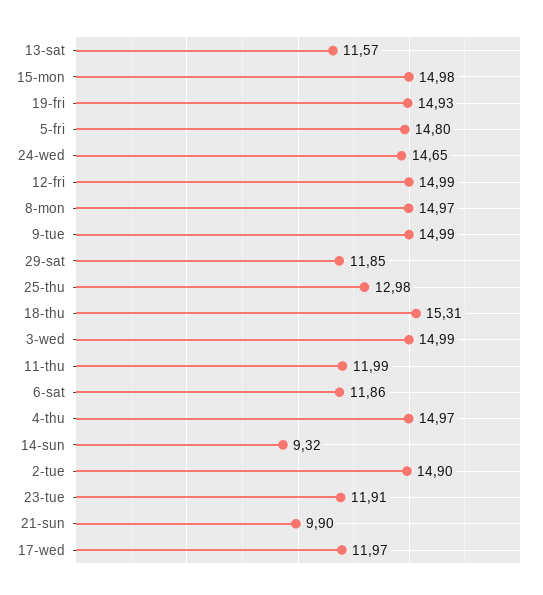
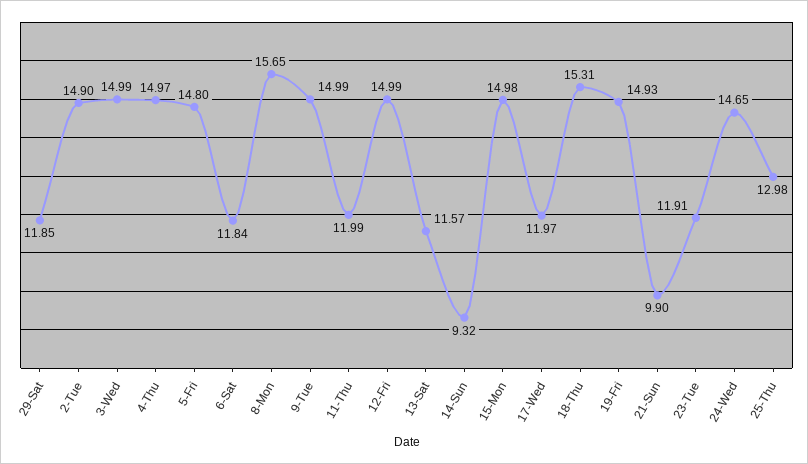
8-mon: 14.97 -> 15.65
6-sat: 11.86 -> 11.84

